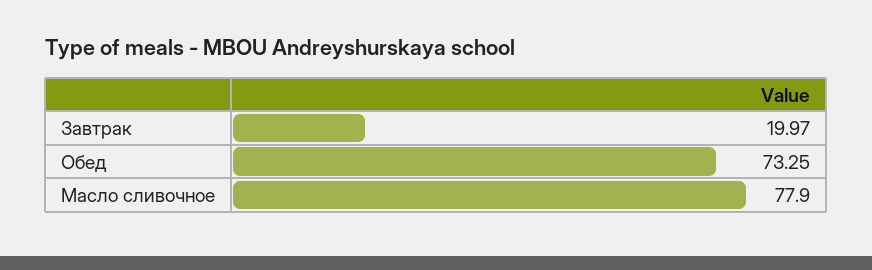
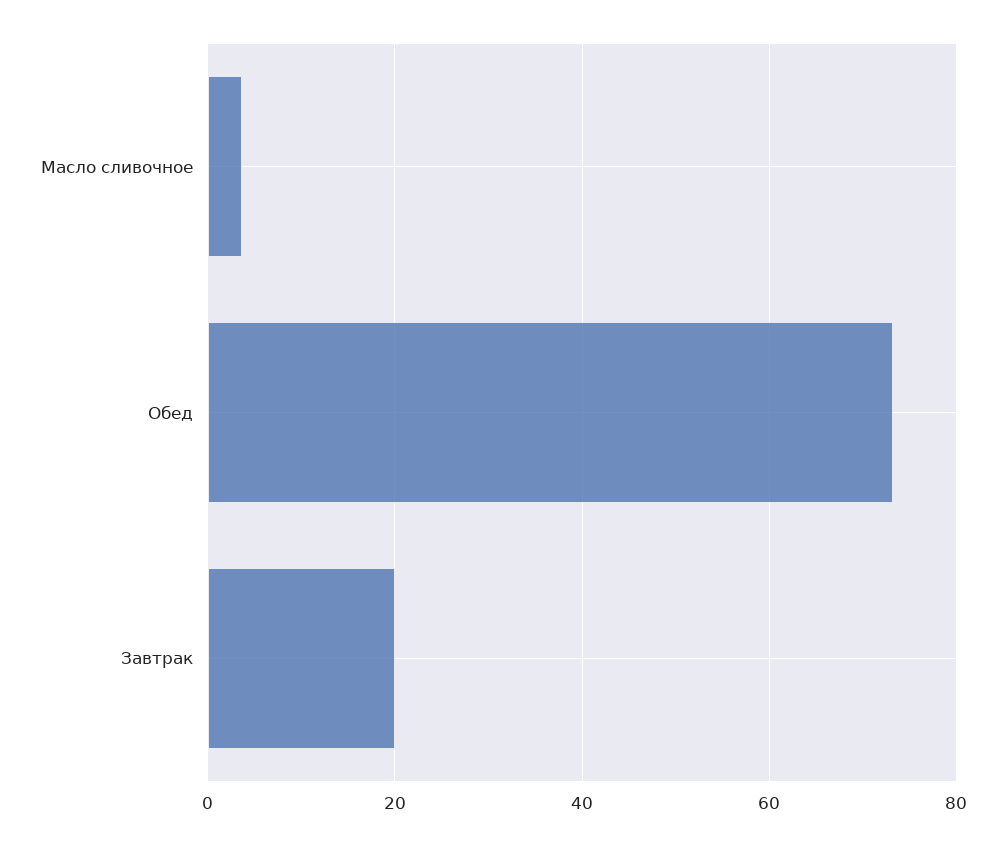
Масло сливочное: 77.9 -> 4

